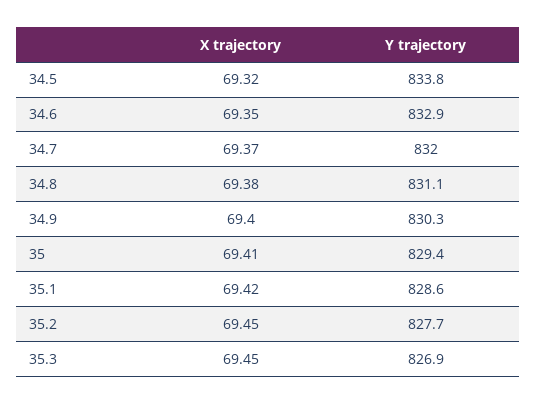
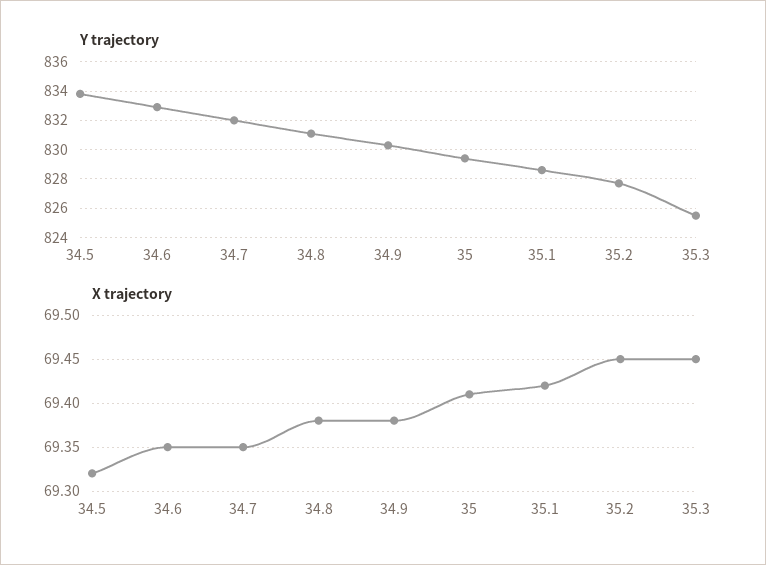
X trajectory, 34.7: 69.37 -> 69.35
X trajectory, 34.9: 69.4 -> 69.38
Y trajectory, 35.3: 826.9 -> 825.5

